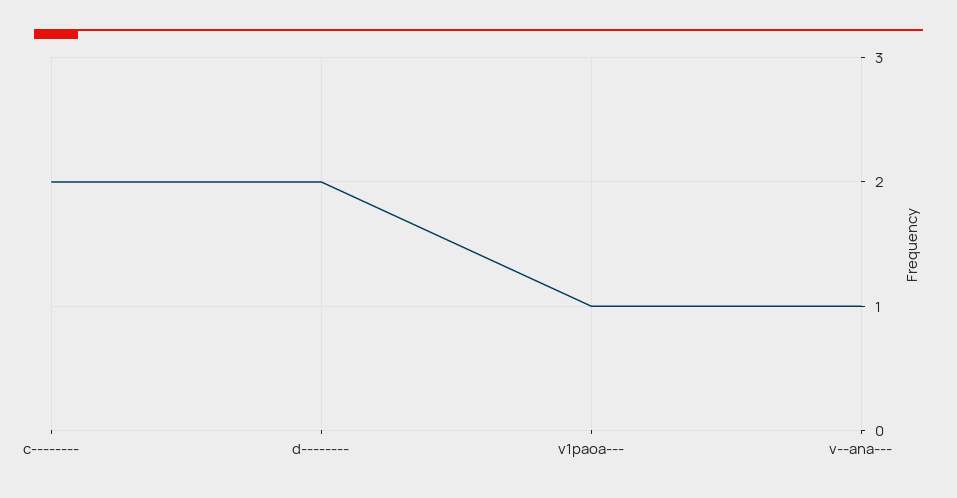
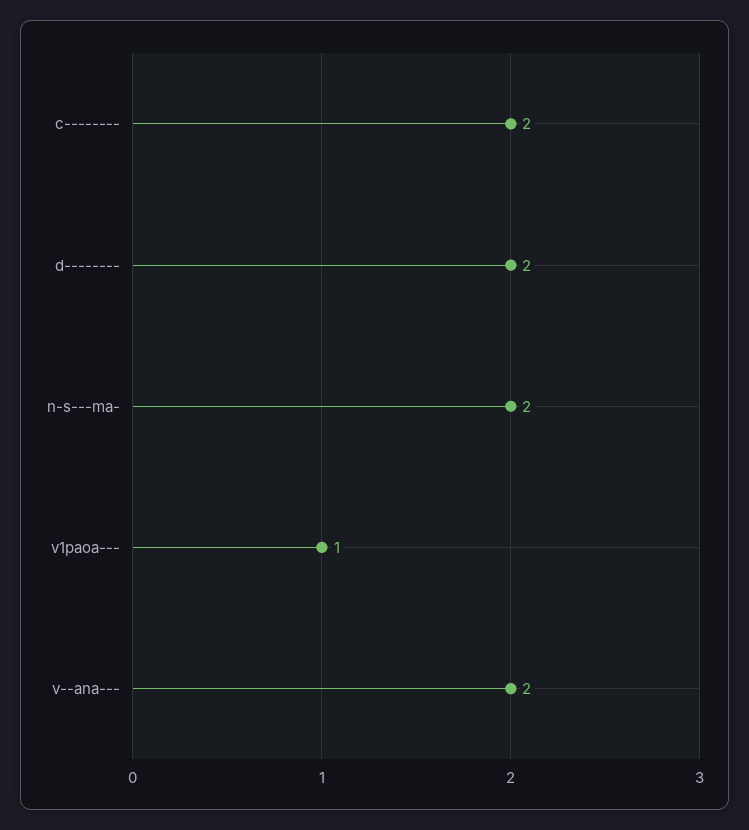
v--ana---: 1 -> 2
n-s---ma-: none -> 2

